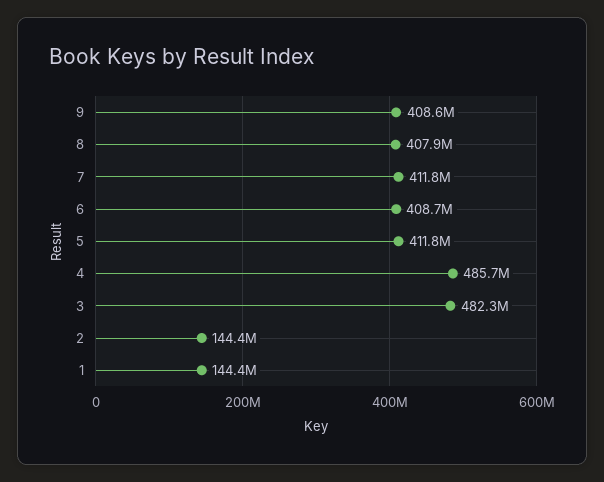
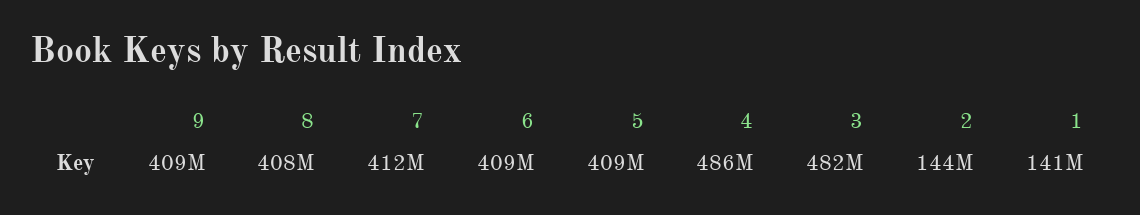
5: 411800000 -> 409000000
1: 144400000 -> 141000000

